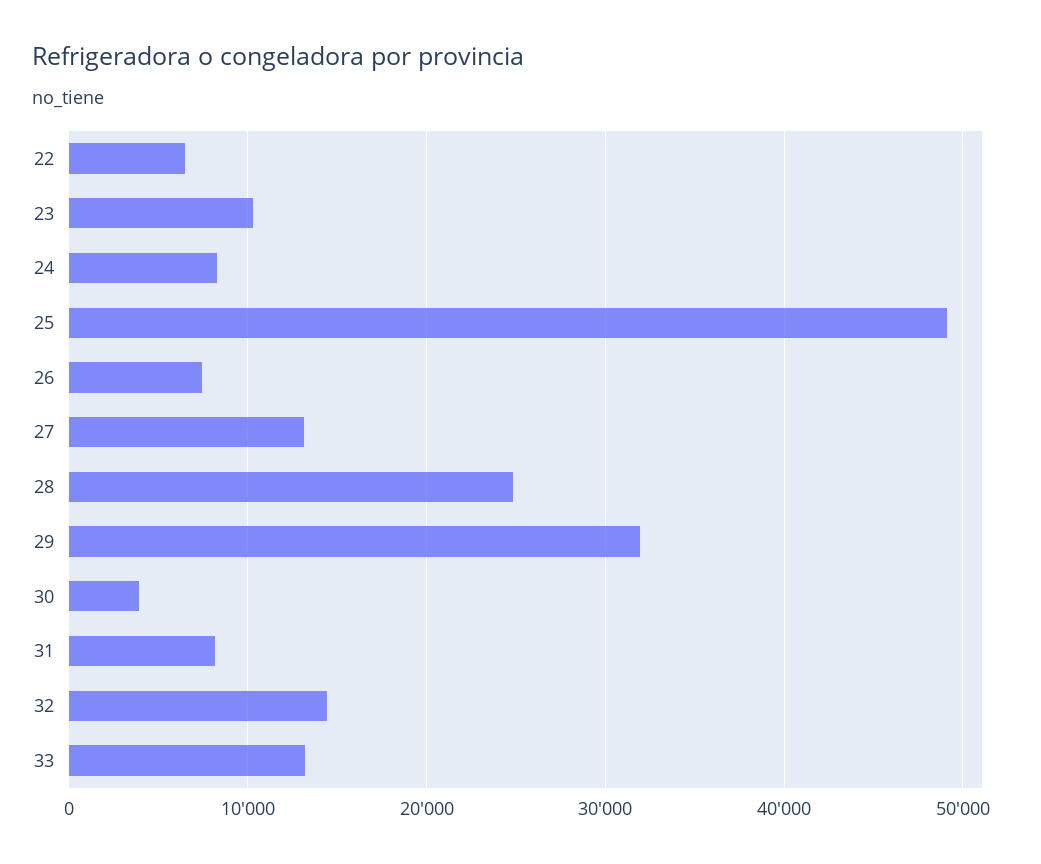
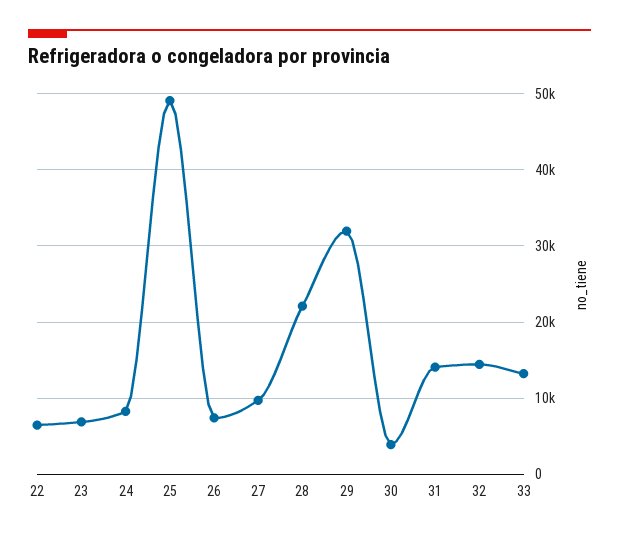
23: 10000 -> 7000
27: 13000 -> 10000
28: 25000 -> 22000
31: 8000 -> 14000

